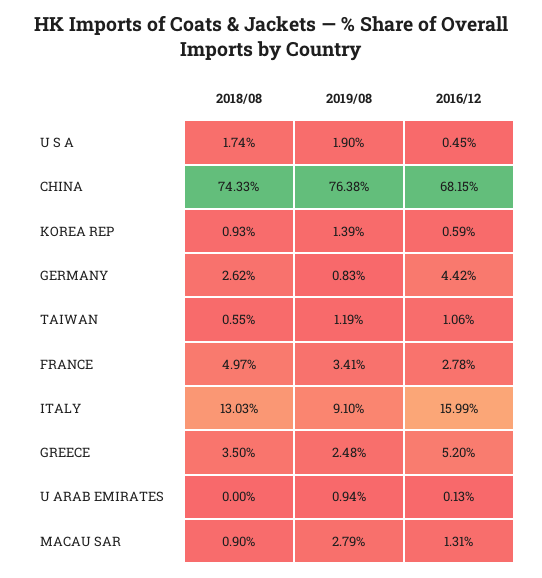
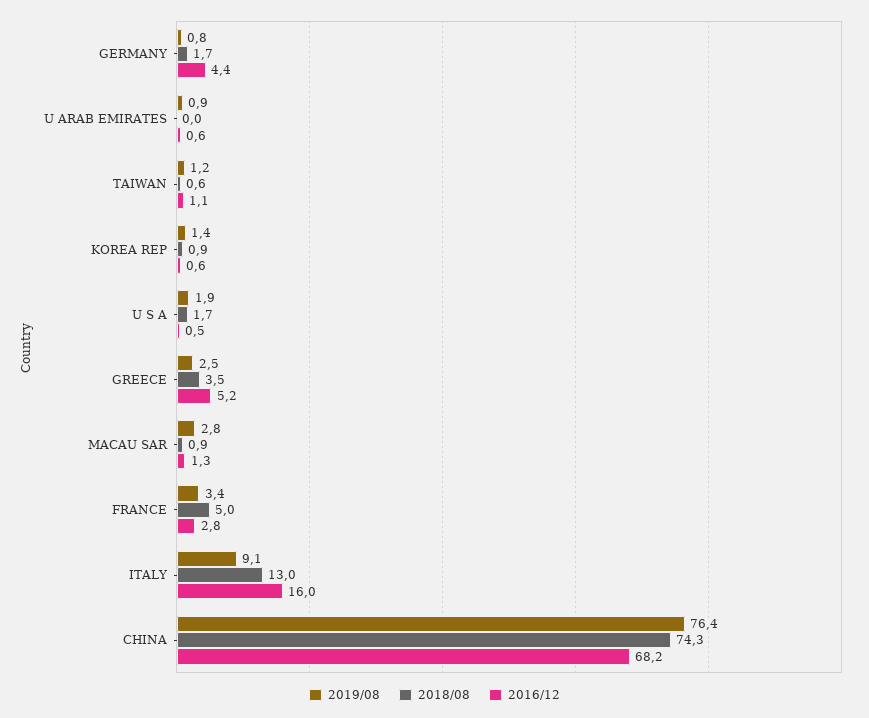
2018/08, GERMANY: 2.62 -> 1.7
2016/12, U ARAB EMIRATES: 0.13 -> 0.6

